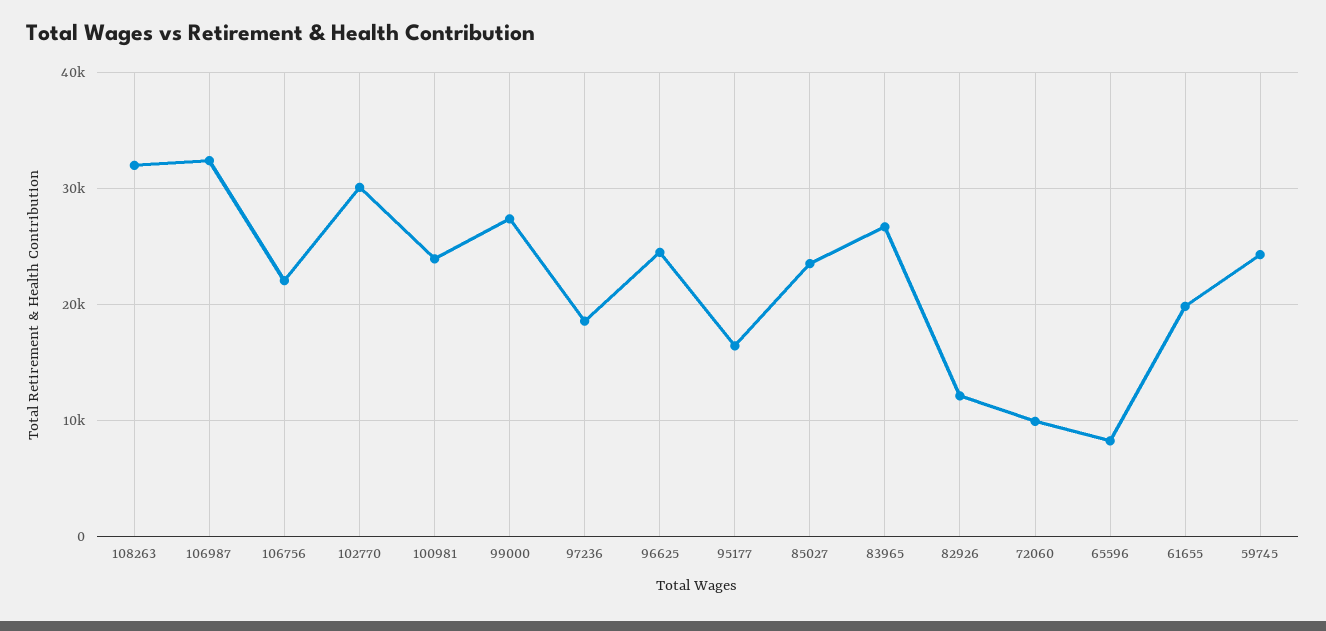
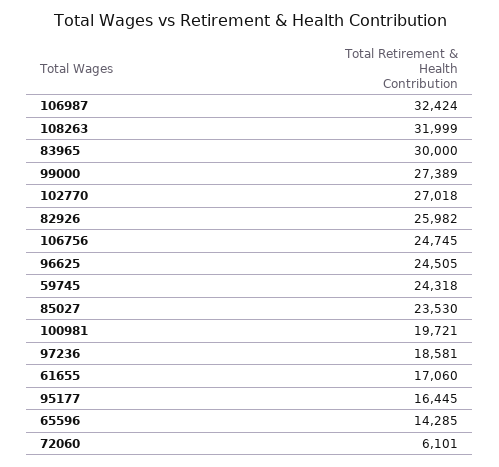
106756: 22000 -> 24745
102770: 30000 -> 27018
100981: 24000 -> 19721
83965: 27000 -> 30000
82926: 12000 -> 25982
72060: 10000 -> 6101
65596: 8000 -> 14285
61655: 20000 -> 17060

